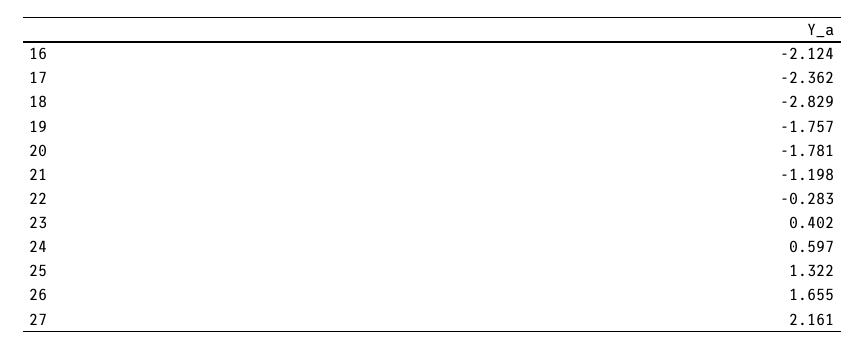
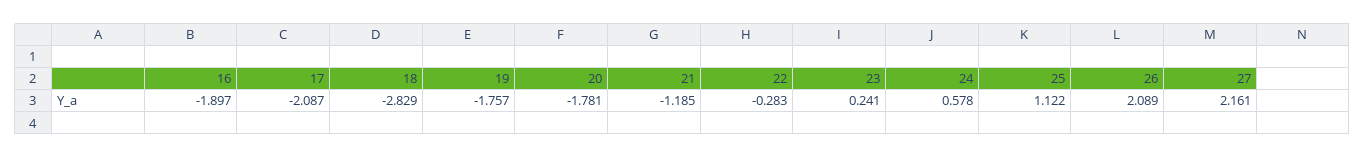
16: -2.124 -> -1.897
17: -2.362 -> -2.087
21: -1.198 -> -1.185
23: 0.402 -> 0.241
24: 0.597 -> 0.578
25: 1.322 -> 1.122
26: 1.655 -> 2.089

